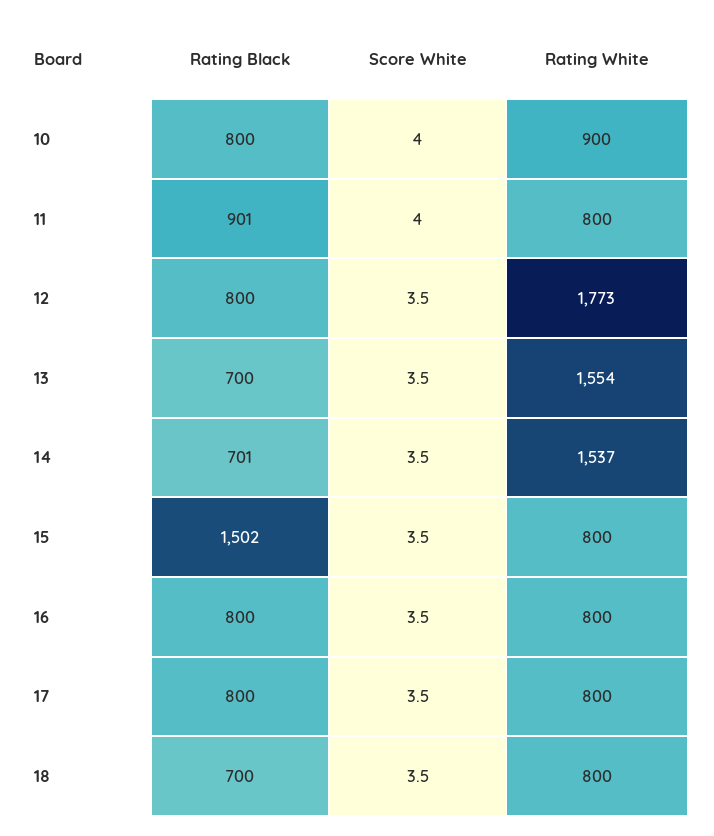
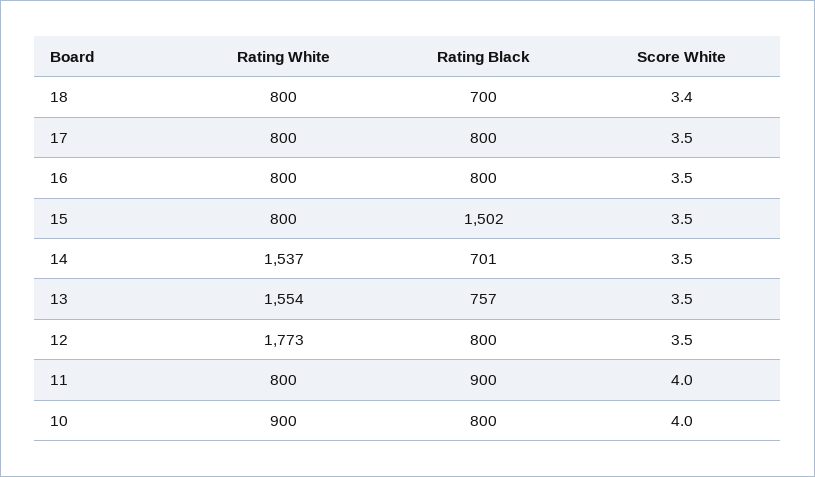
Rating Black, 11: 901 -> 900
Rating Black, 13: 700 -> 757
Score White, 18: 3.5 -> 3.4

